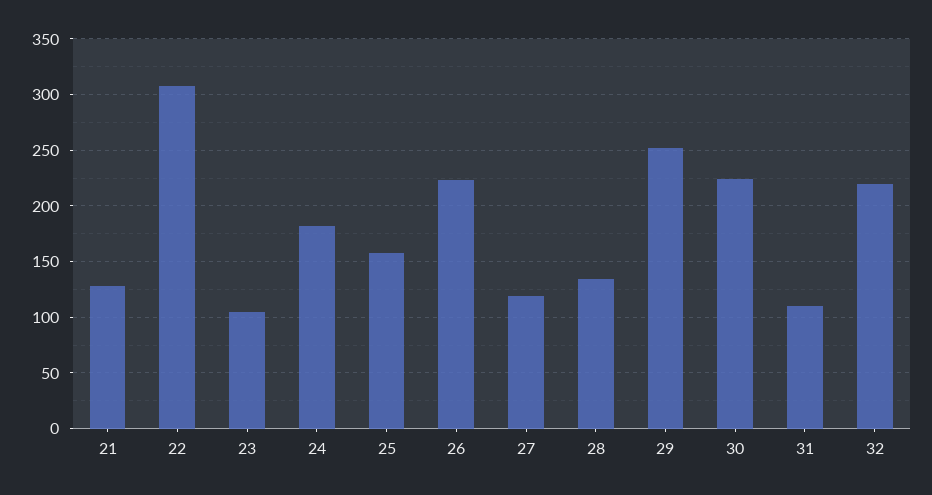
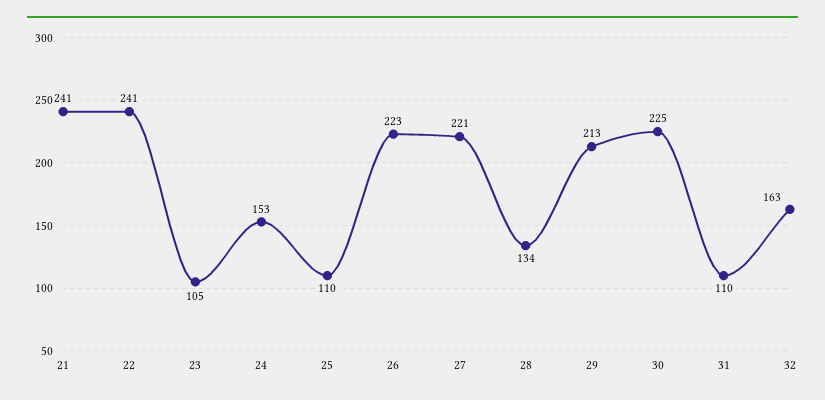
21: 130 -> 241
22: 310 -> 241
24: 180 -> 153
25: 160 -> 110
27: 120 -> 221
29: 250 -> 213
32: 220 -> 163

